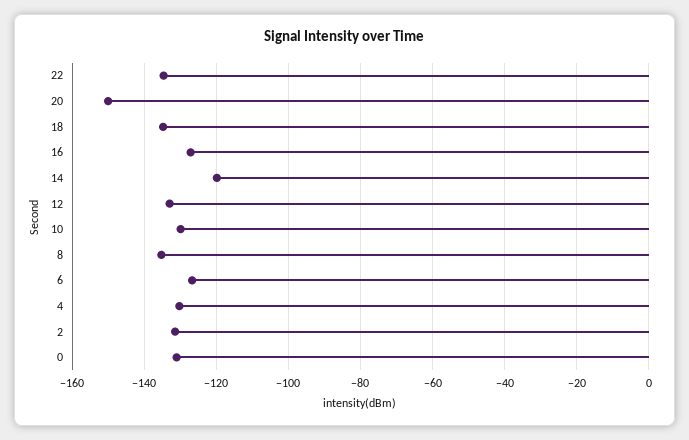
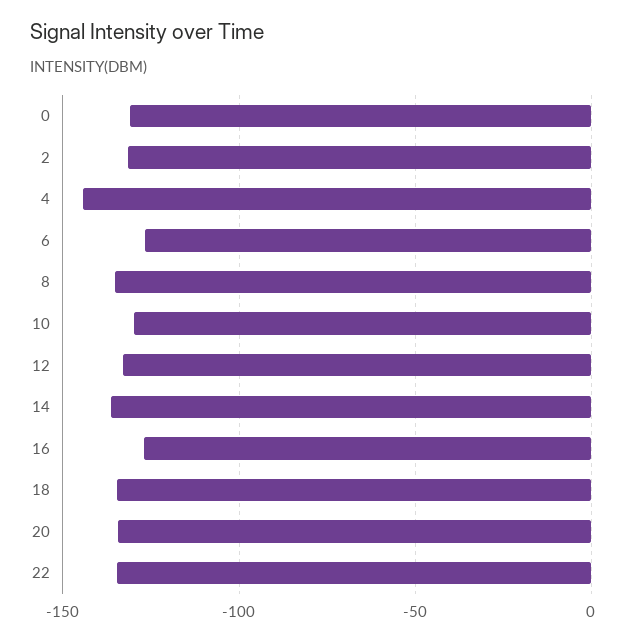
20: -150 -> -135
14: -120 -> -135
4: -130 -> -145

